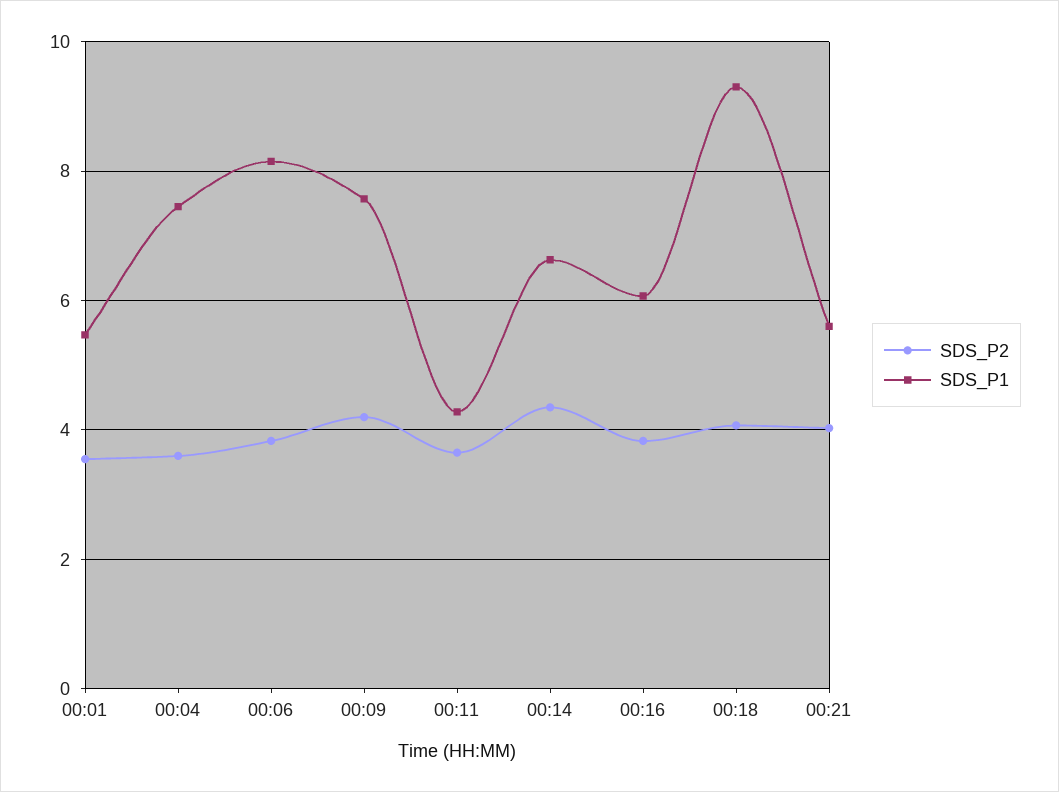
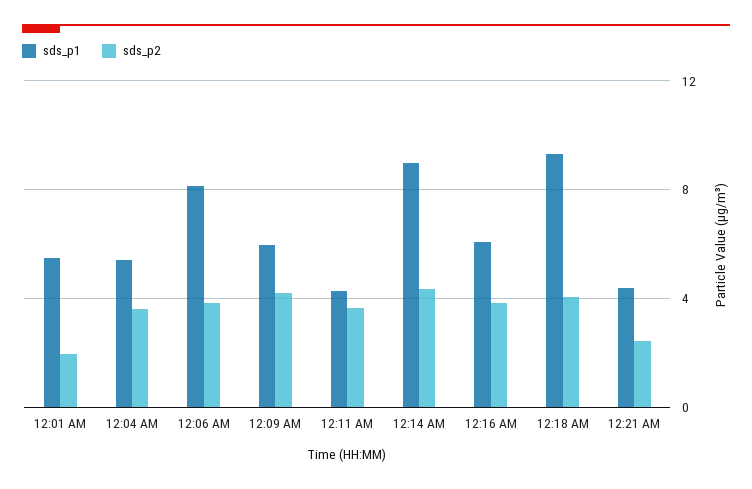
SDS_P2, 00:01: 3.6 -> 2
SDS_P1, 00:04: 7.4 -> 5.5
SDS_P1, 00:09: 7.6 -> 6
SDS_P1, 00:14: 6.6 -> 9
SDS_P2, 00:21: 4 -> 2.5
SDS_P1, 00:21: 5.6 -> 4.5

